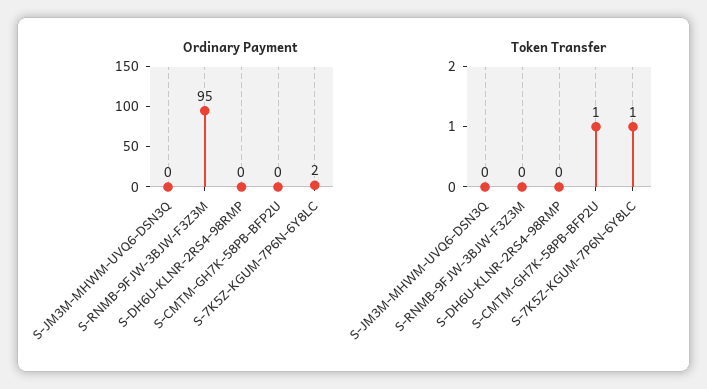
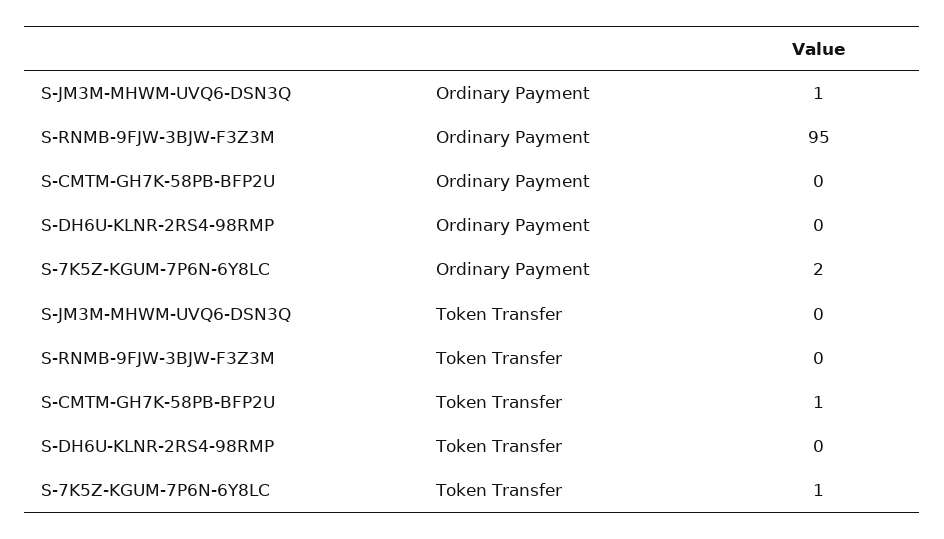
Ordinary Payment, S-JM3M-MHWM-UVQ6-DSN3Q: 0 -> 1

